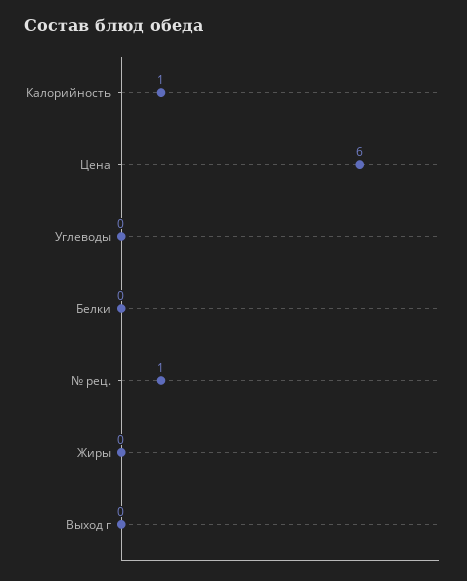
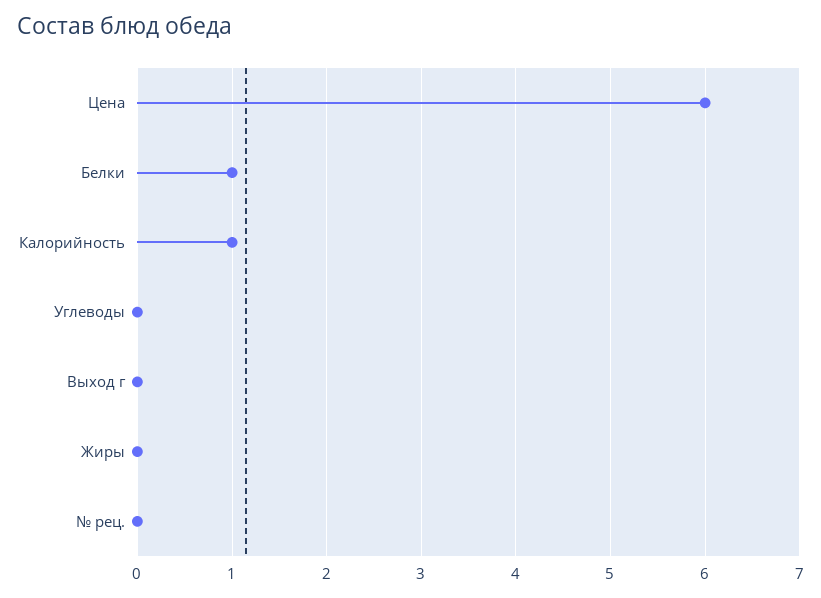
Белки: 0 -> 1
№ рец.: 1 -> 0

